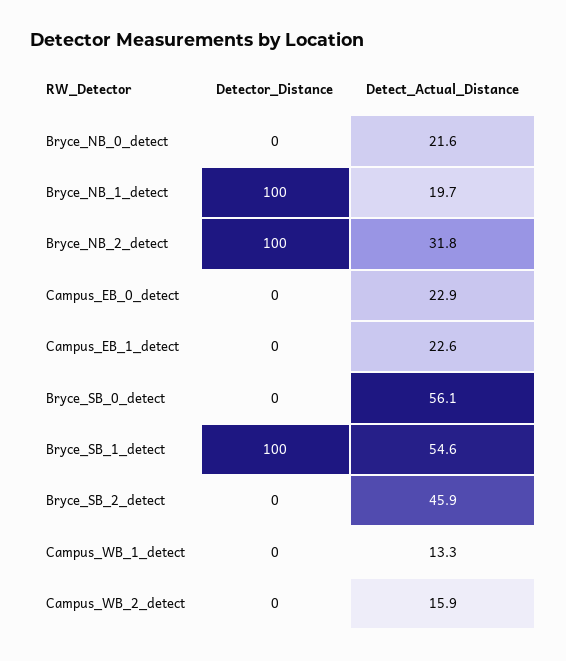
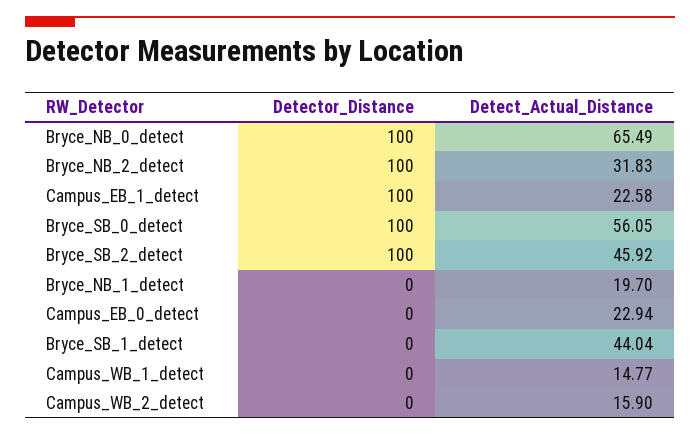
Detector_Distance, Bryce_NB_0_detect: 0 -> 100
Detect_Actual_Distance, Bryce_NB_0_detect: 21.6 -> 65.49
Detector_Distance, Bryce_NB_1_detect: 100 -> 0
Detector_Distance, Campus_EB_1_detect: 0 -> 100
Detector_Distance, Bryce_SB_0_detect: 0 -> 100
Detector_Distance, Bryce_SB_1_detect: 100 -> 0
Detect_Actual_Distance, Bryce_SB_1_detect: 54.6 -> 44.04
Detector_Distance, Bryce_SB_2_detect: 0 -> 100
Detect_Actual_Distance, Campus_WB_1_detect: 13.3 -> 14.77

